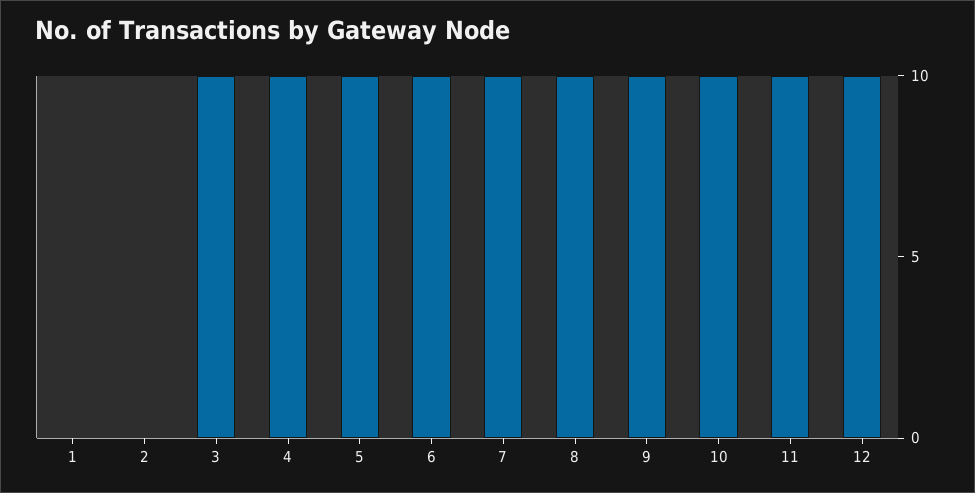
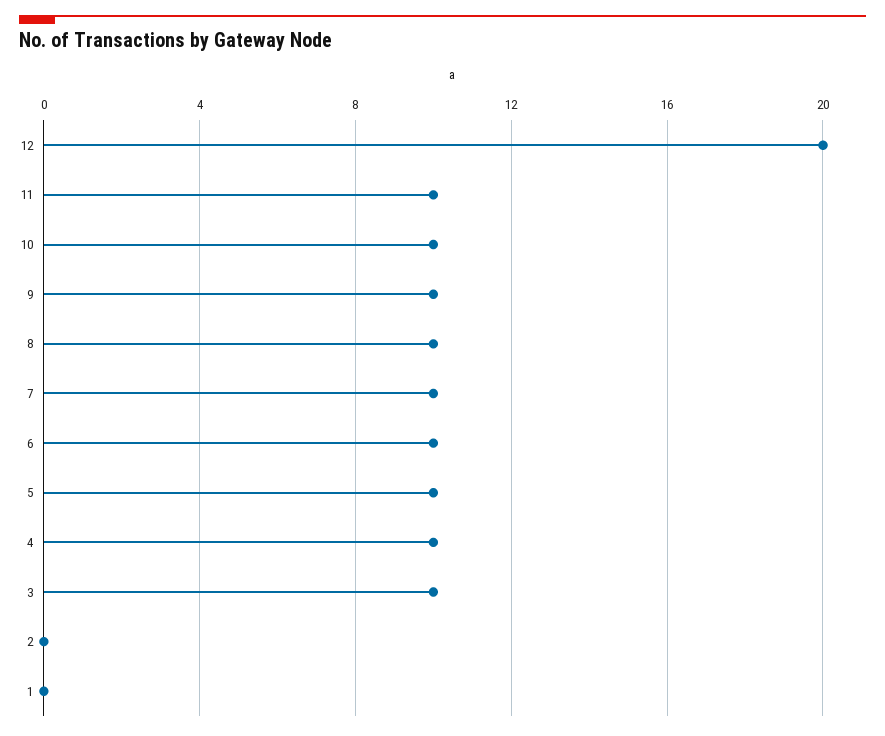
12: 10 -> 20

